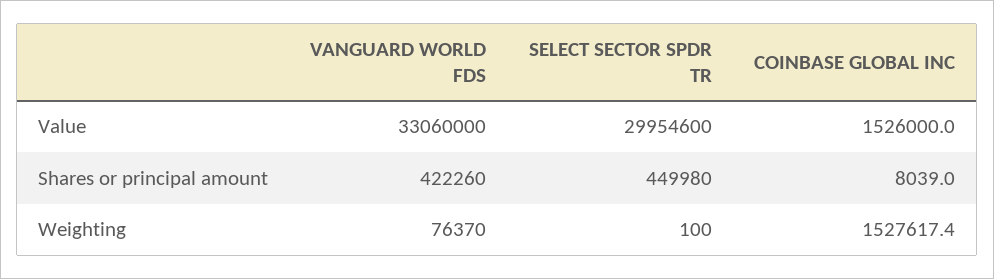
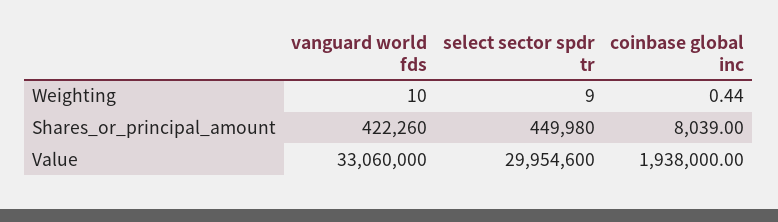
COINBASE GLOBAL INC, Value: 1526000 -> 1938000
VANGUARD WORLD FDS, Weighting: 76370 -> 10
SELECT SECTOR SPDR TR, Weighting: 100 -> 9
COINBASE GLOBAL INC, Weighting: 1527617.4 -> 0.44

